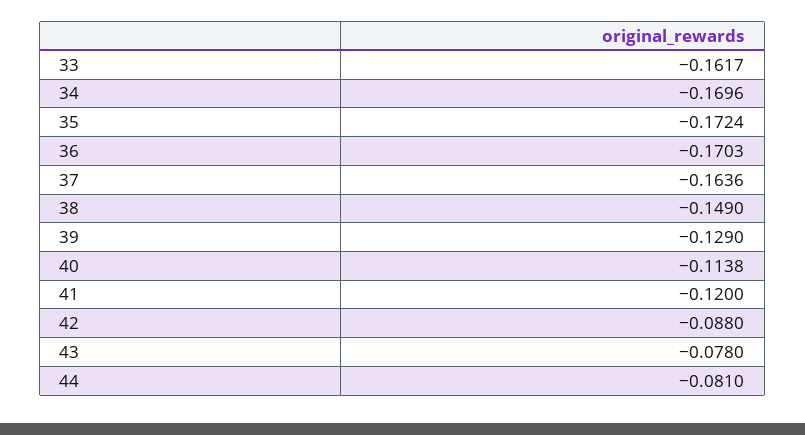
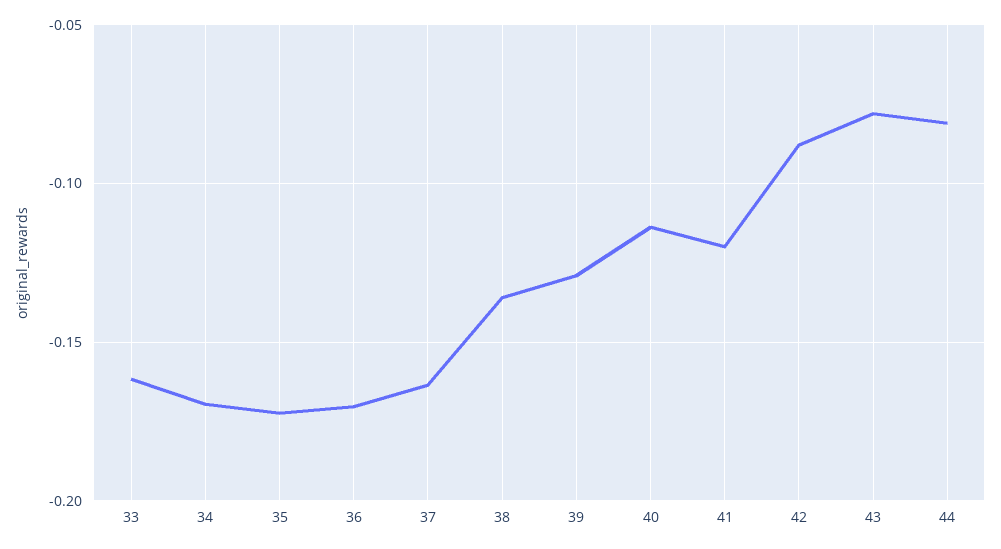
38: -0.149 -> -0.135

